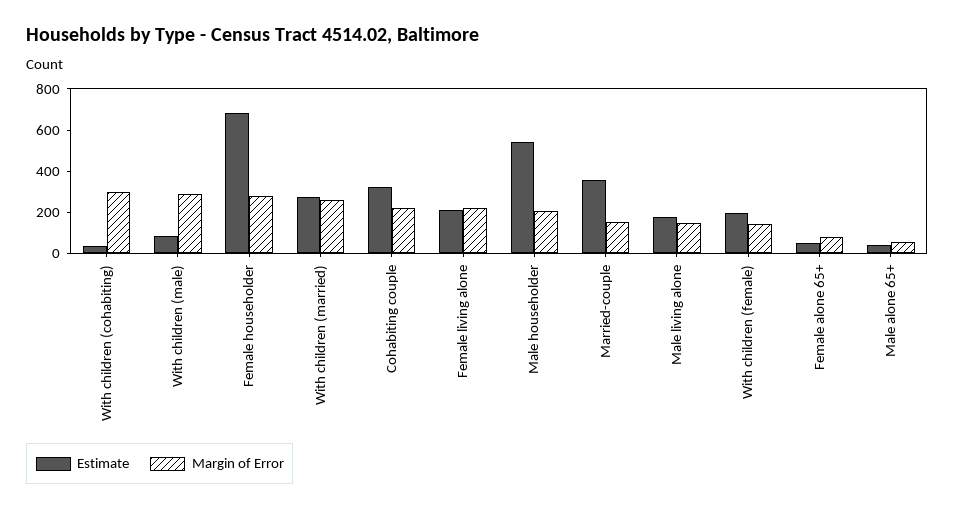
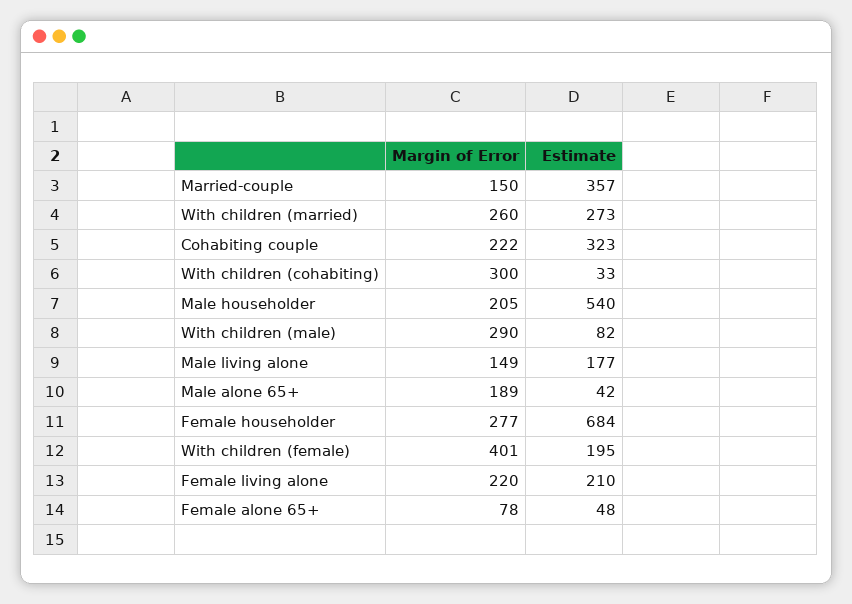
Margin of Error, With children (female): 150 -> 401
Margin of Error, Male alone 65+: 50 -> 189

